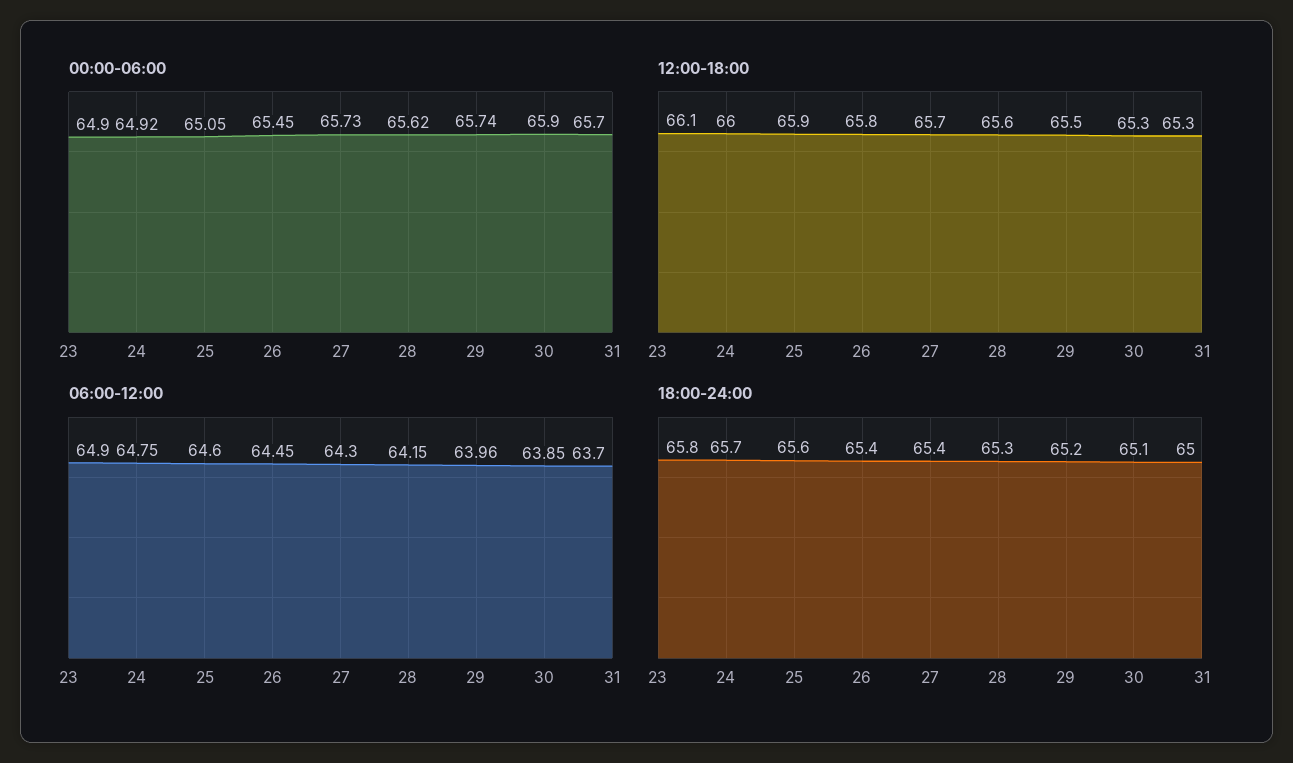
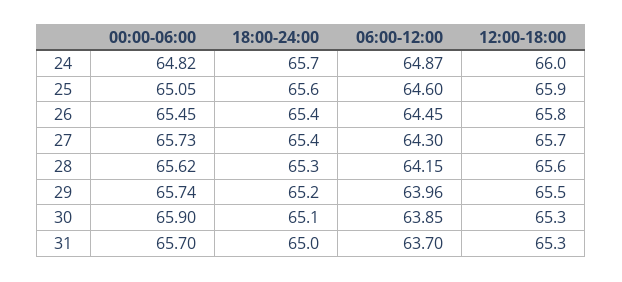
00:00-06:00, 23: 64.9 -> none
00:00-06:00, 24: 64.92 -> 64.82
12:00-18:00, 23: 66.1 -> none
06:00-12:00, 23: 64.9 -> none
06:00-12:00, 24: 64.75 -> 64.87
18:00-24:00, 23: 65.8 -> none

